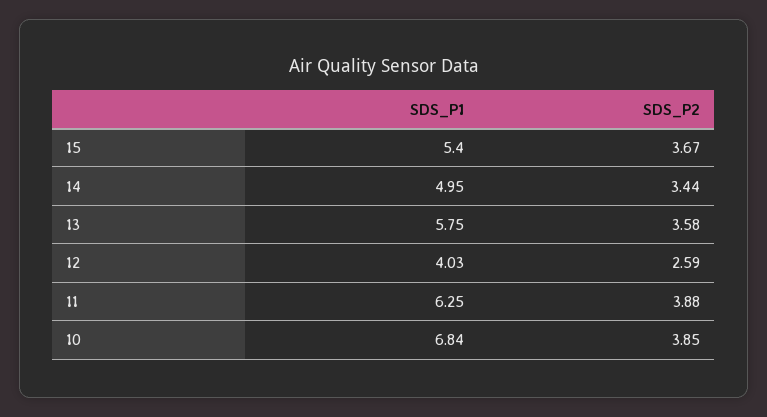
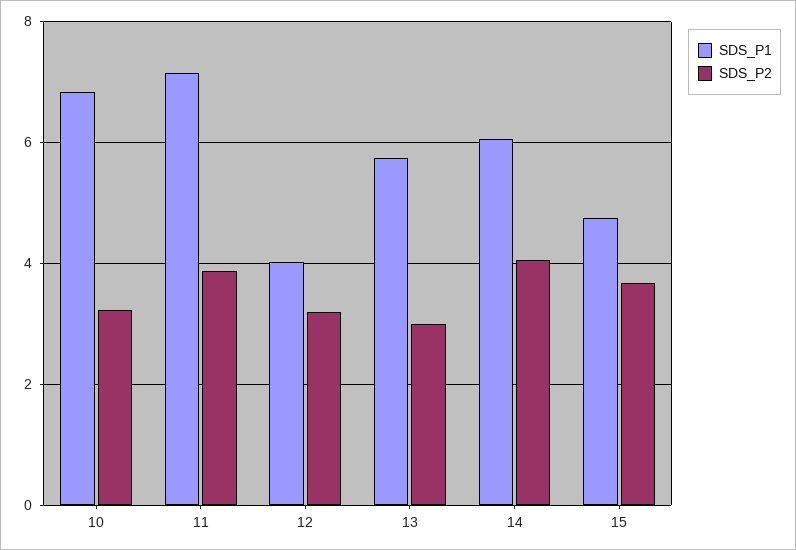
SDS_P1, 15: 5.4 -> 4.8
SDS_P1, 14: 4.95 -> 6
SDS_P2, 14: 3.44 -> 4
SDS_P2, 13: 3.58 -> 3
SDS_P2, 12: 2.59 -> 3.2
SDS_P1, 11: 6.25 -> 7.2
SDS_P2, 10: 3.85 -> 3.2

